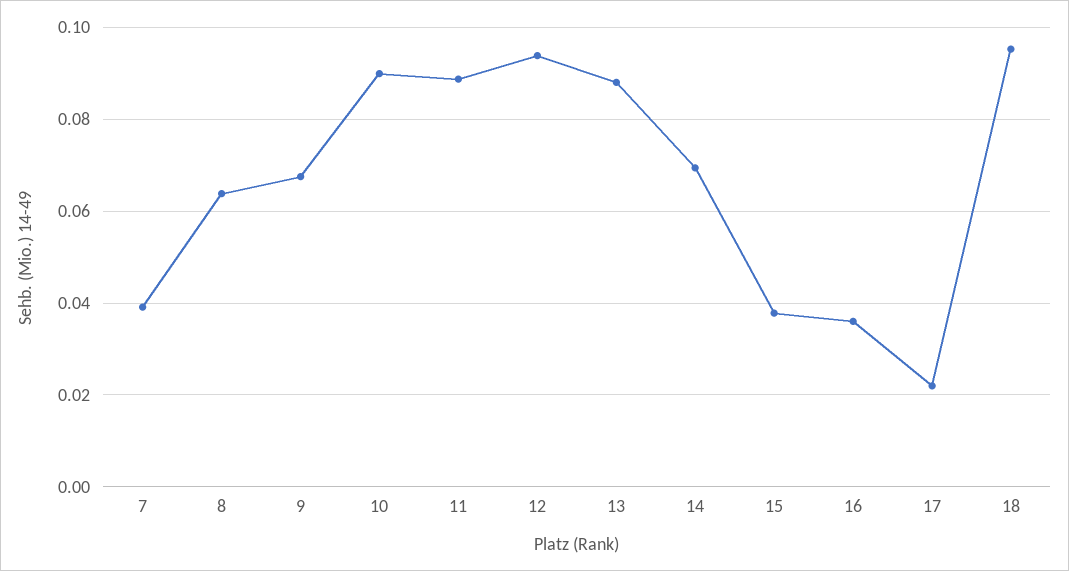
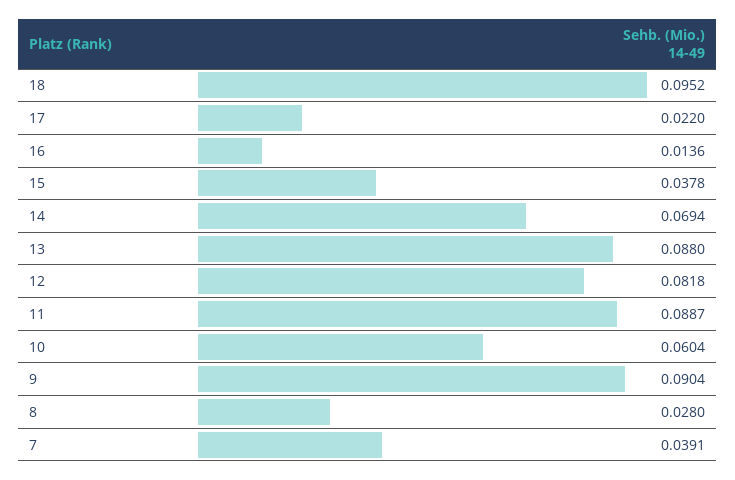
8: 0.064 -> 0.028
9: 0.068 -> 0.0904
10: 0.09 -> 0.0604
12: 0.094 -> 0.0818
16: 0.036 -> 0.0136

